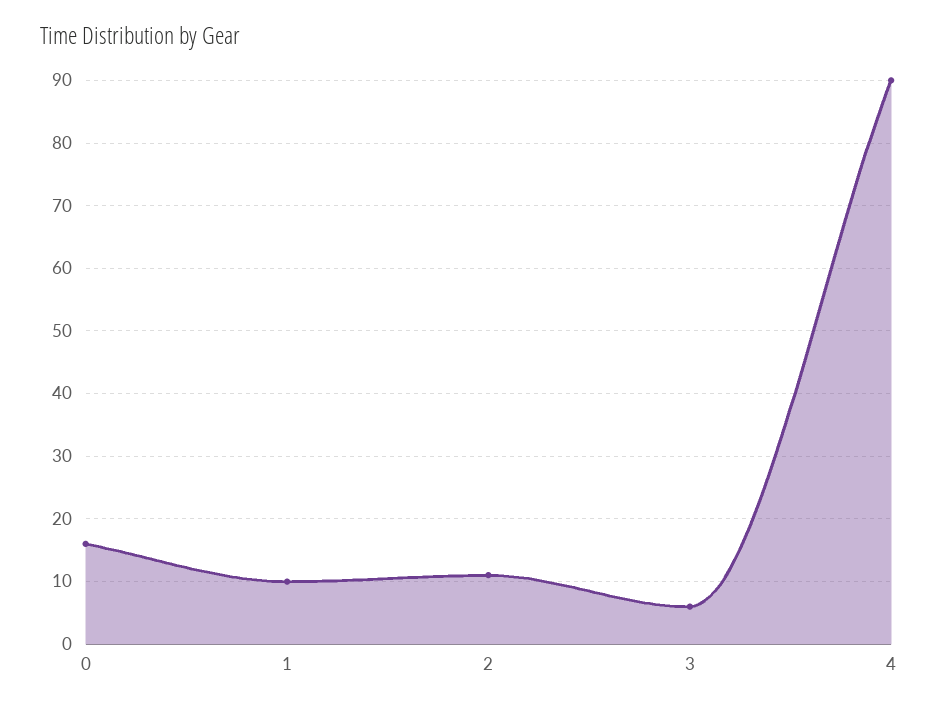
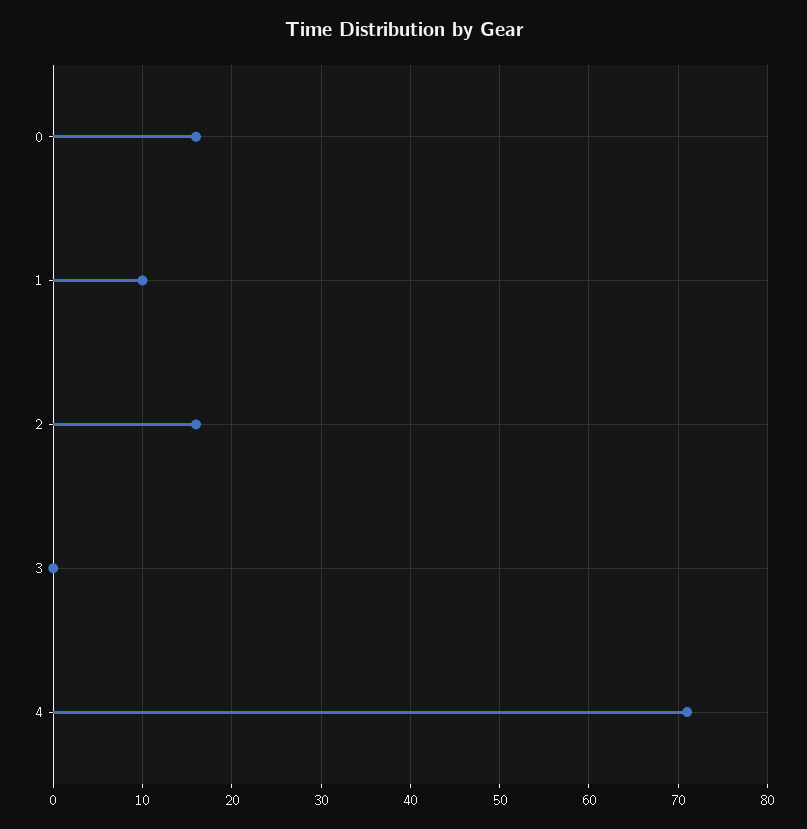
2: 11 -> 16
3: 6 -> 0
4: 90 -> 71

